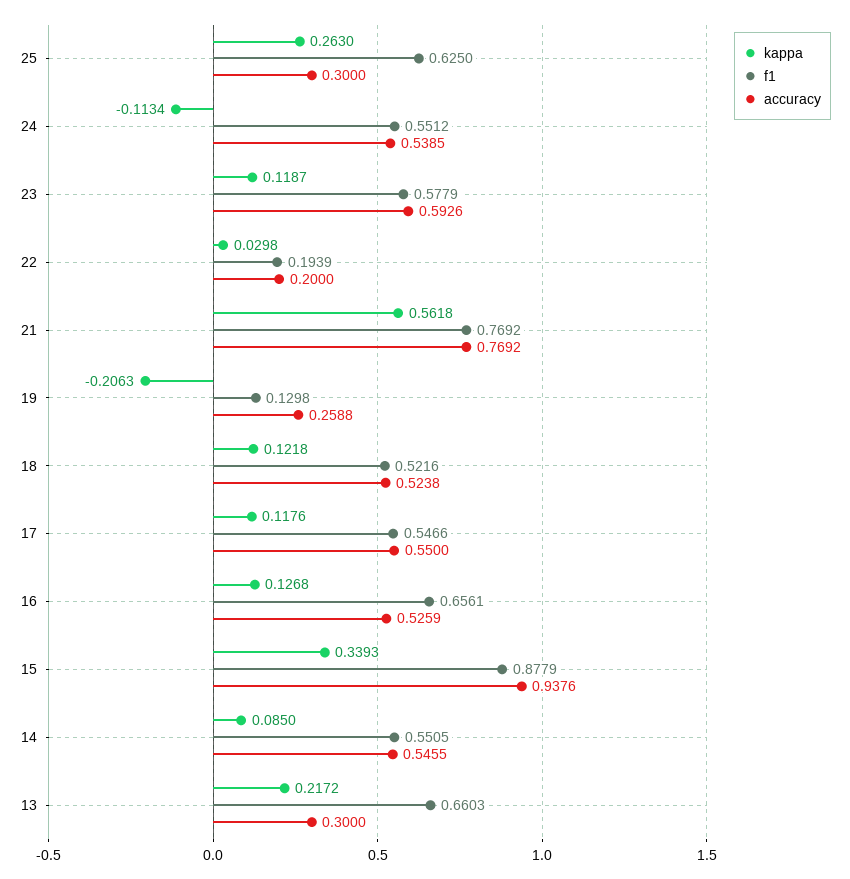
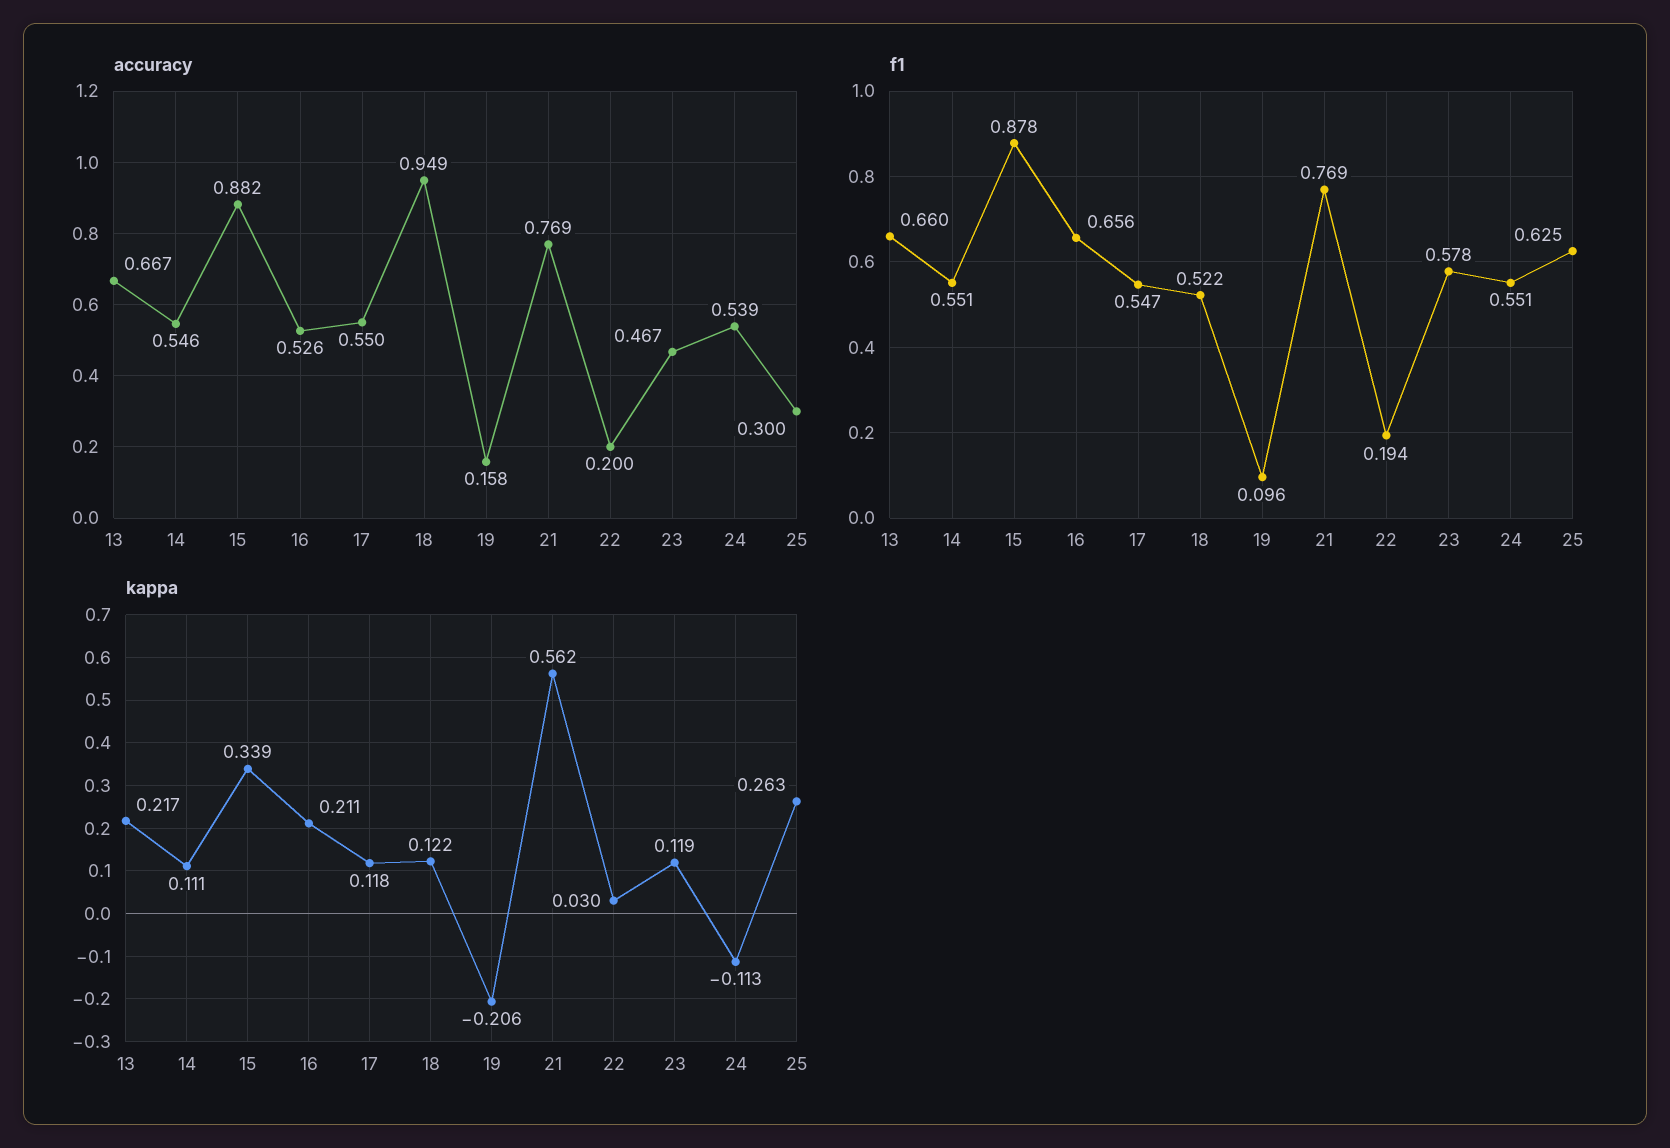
accuracy, 23: 0.5926 -> 0.467
f1, 19: 0.1298 -> 0.096
accuracy, 19: 0.2588 -> 0.158
accuracy, 18: 0.5238 -> 0.949
kappa, 16: 0.1268 -> 0.211
accuracy, 15: 0.9376 -> 0.882
kappa, 14: 0.085 -> 0.111
accuracy, 13: 0.3 -> 0.667

